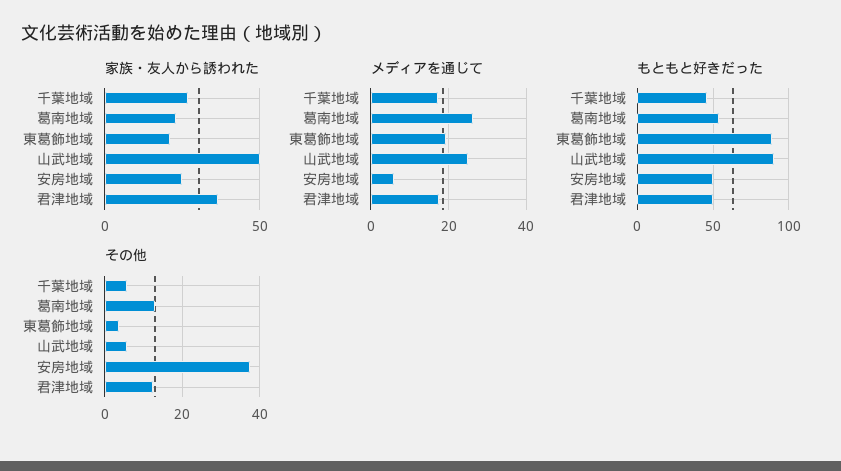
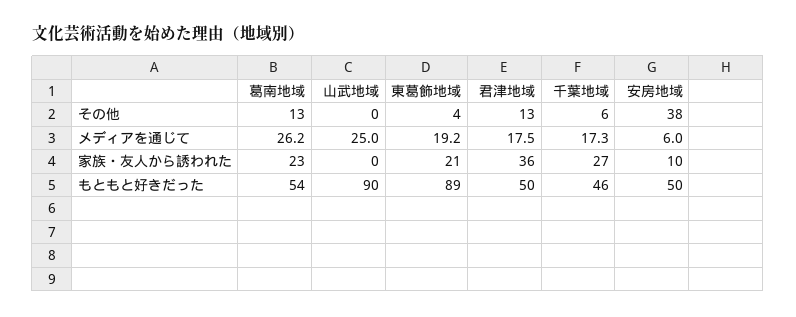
家族・友人から誘われた, 山武地域: 50 -> 0
家族・友人から誘われた, 安房地域: 25 -> 10
その他, 山武地域: 6 -> 0

